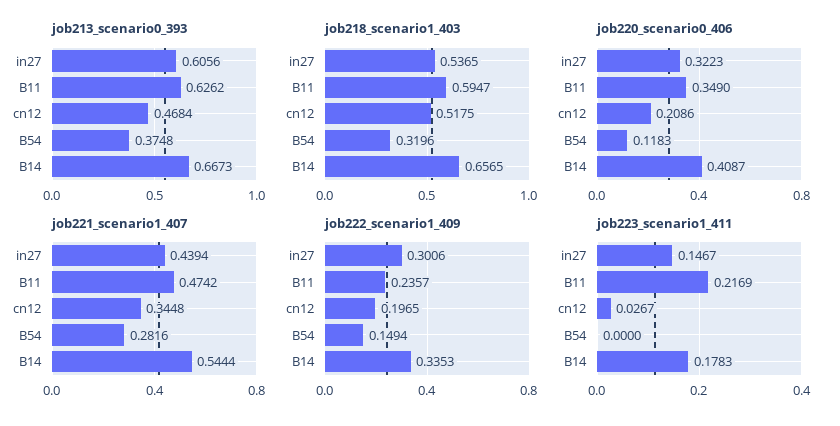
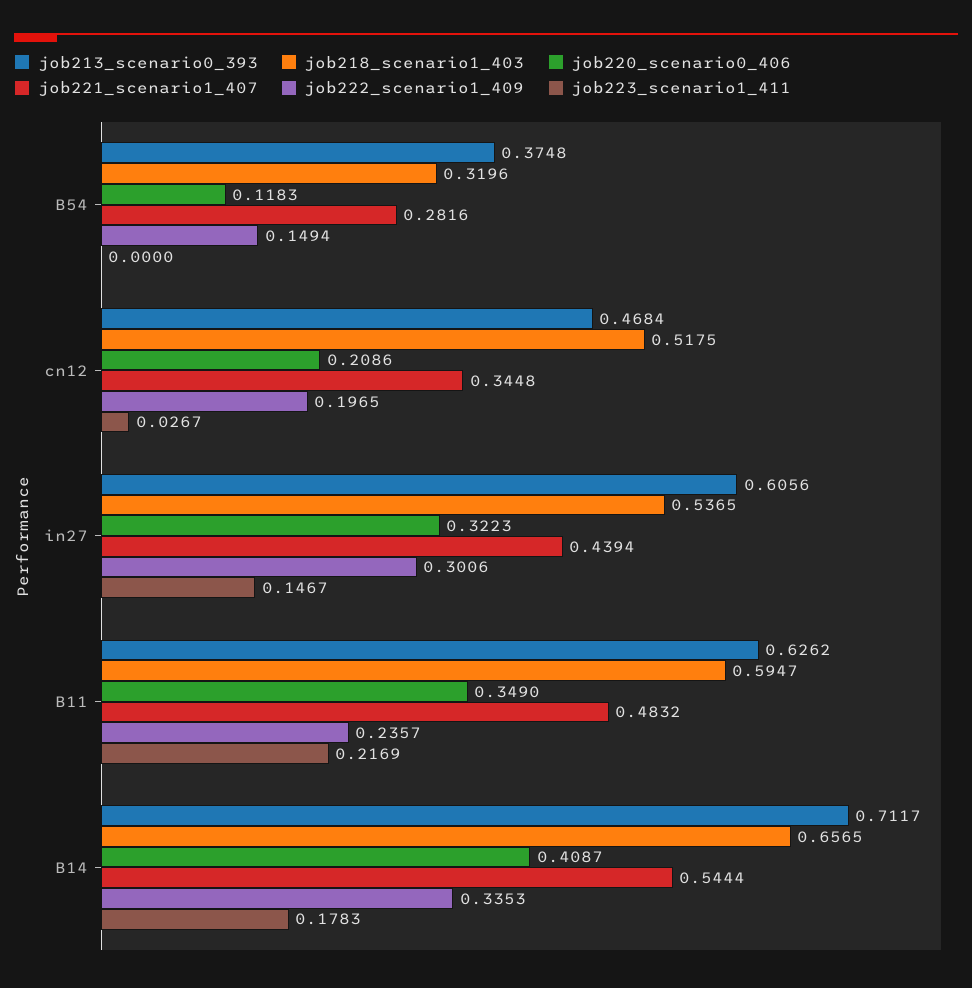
job213_scenario0_393, B14: 0.6673 -> 0.7117
job221_scenario1_407, B11: 0.4742 -> 0.4832

